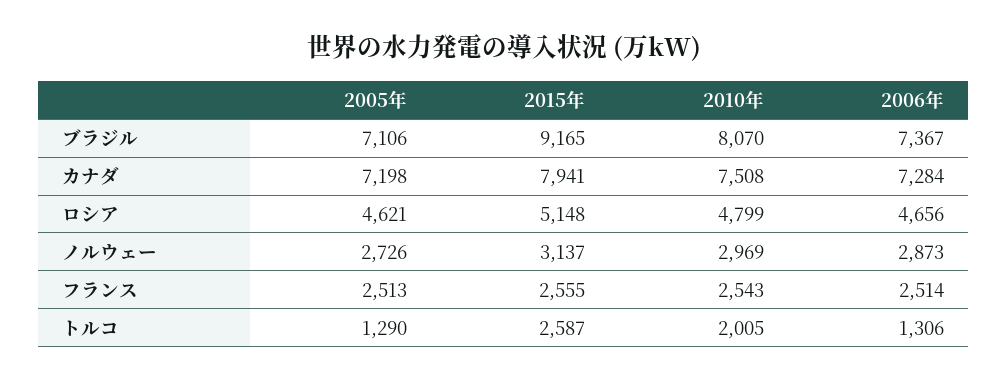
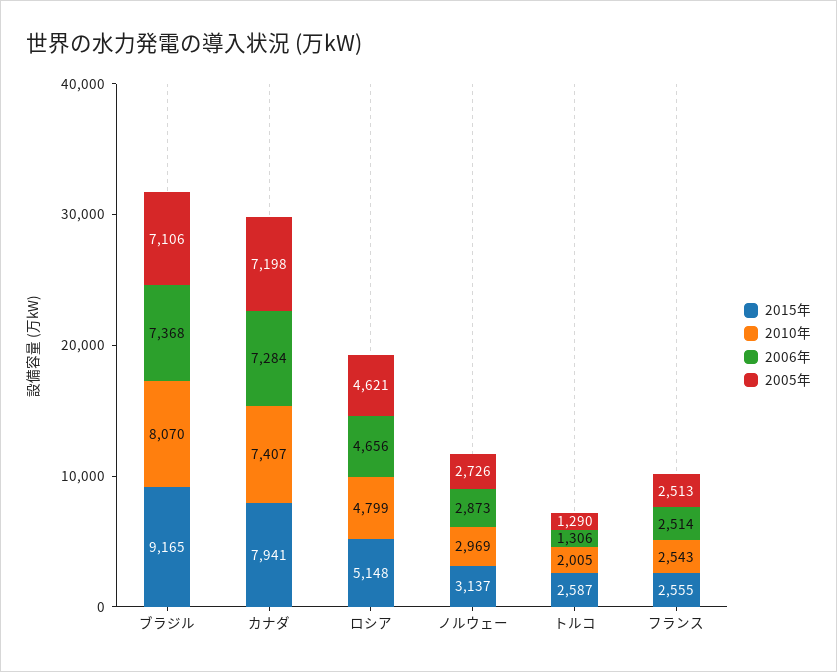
2006年, ブラジル: 7367 -> 7368
2010年, カナダ: 7508 -> 7407

